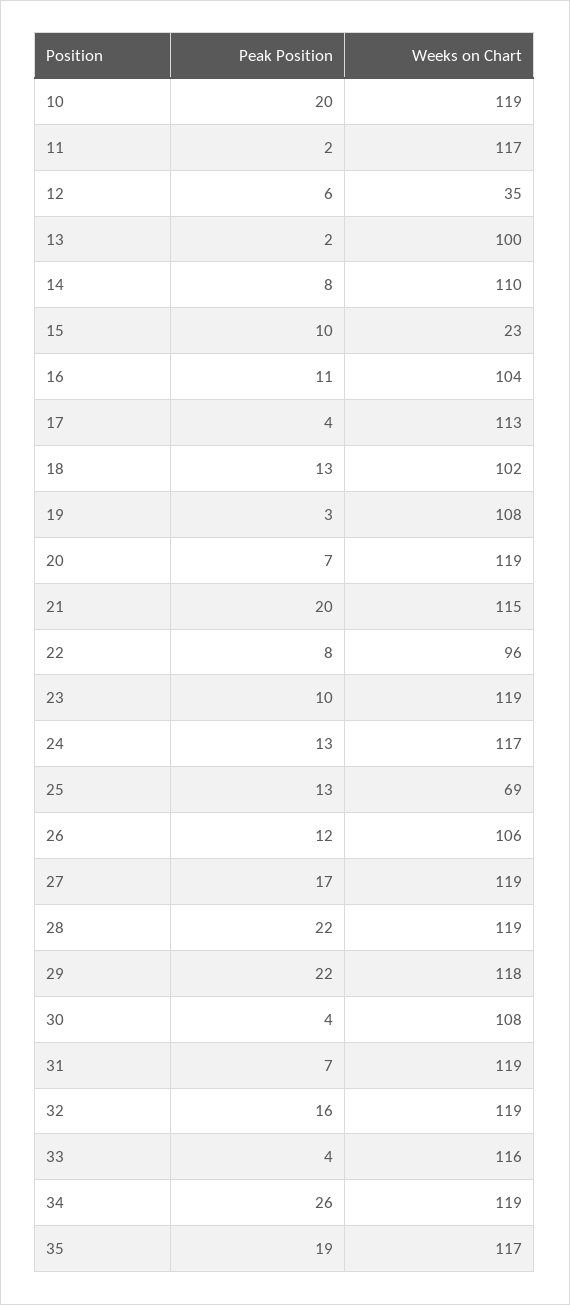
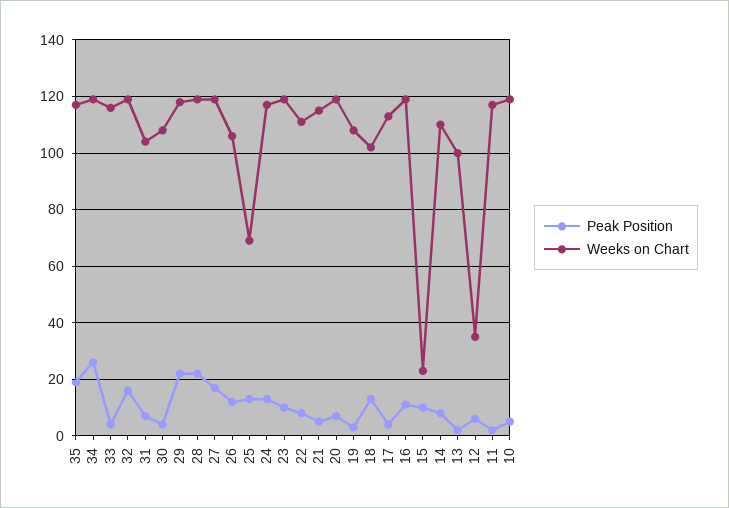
Peak Position, 10: 20 -> 5
Weeks on Chart, 16: 104 -> 120
Peak Position, 21: 20 -> 5
Weeks on Chart, 22: 96 -> 110
Weeks on Chart, 31: 119 -> 105

